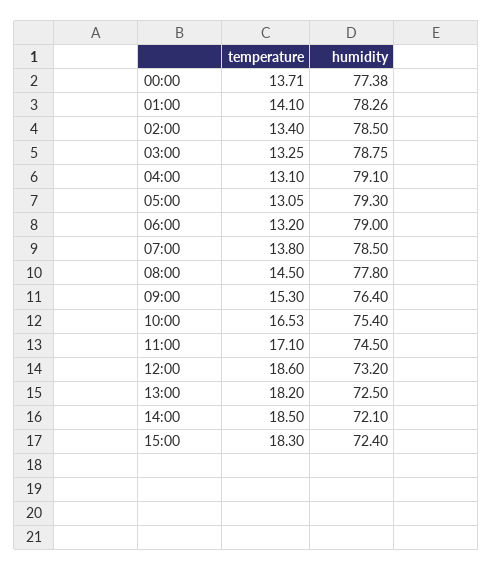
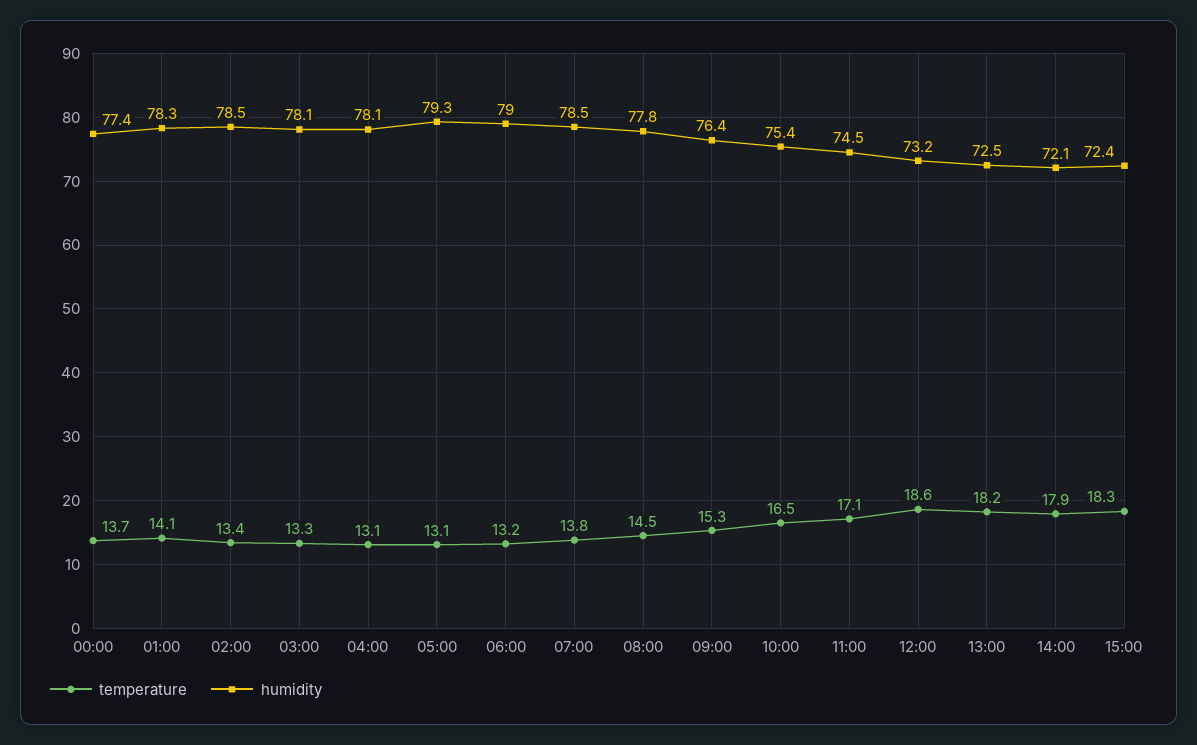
humidity, 03:00: 78.75 -> 78.1
humidity, 04:00: 79.1 -> 78.1
temperature, 14:00: 18.5 -> 17.9

